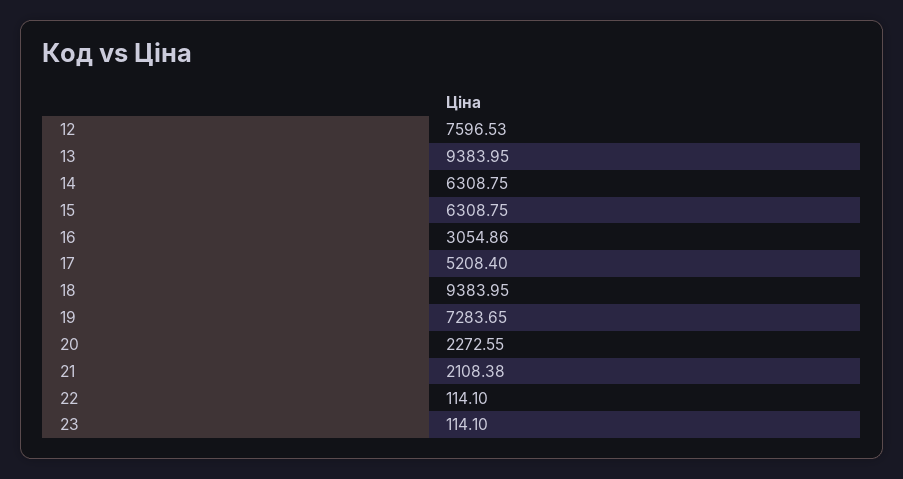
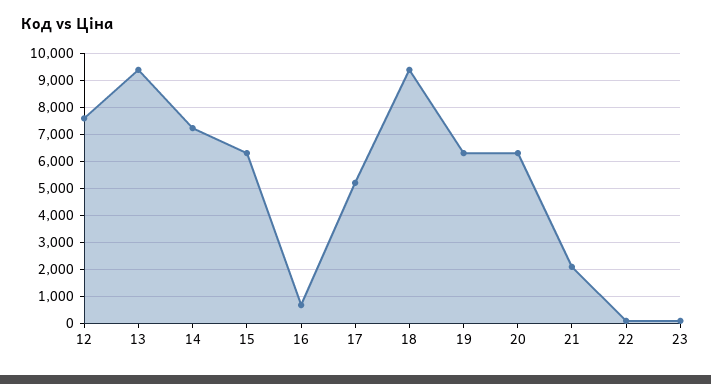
14: 6308.75 -> 7250
16: 3054.86 -> 750
19: 7283.65 -> 6250
20: 2272.55 -> 6250

